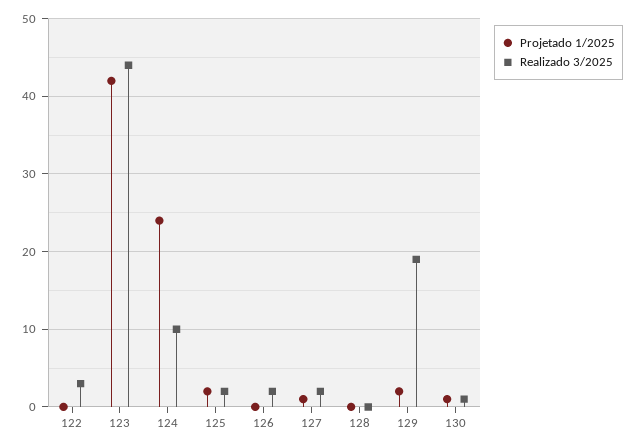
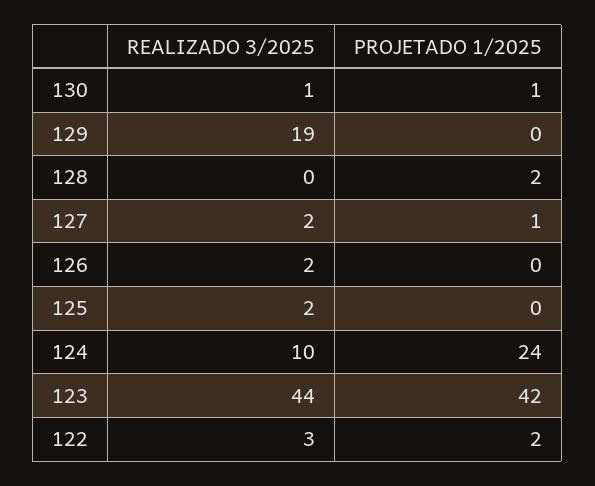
Projetado 1/2025, 122: 0 -> 2
Projetado 1/2025, 125: 2 -> 0
Projetado 1/2025, 128: 0 -> 2
Projetado 1/2025, 129: 2 -> 0

